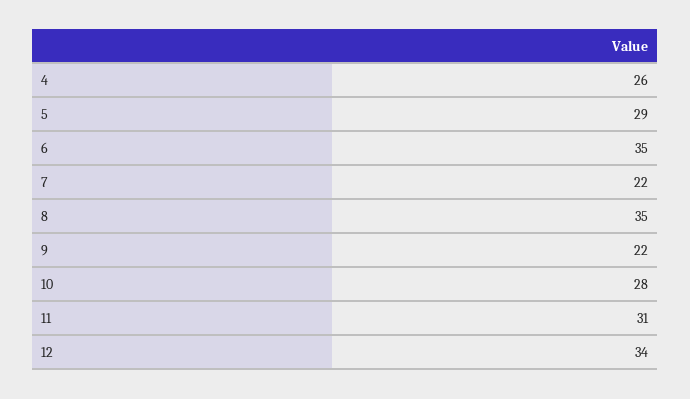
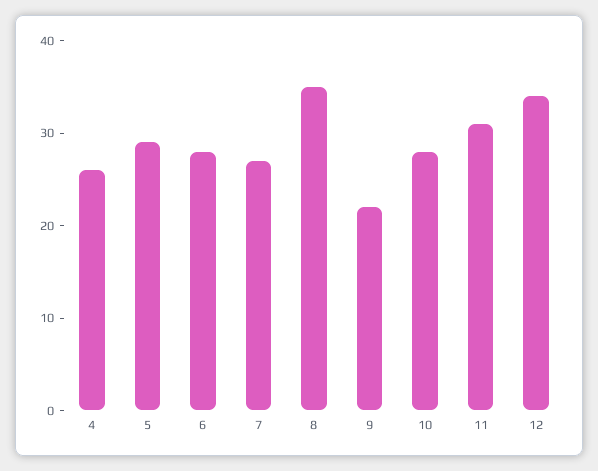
6: 35 -> 28
7: 22 -> 27

